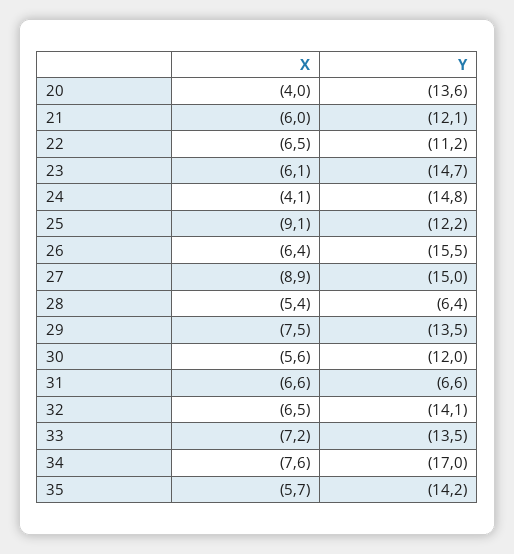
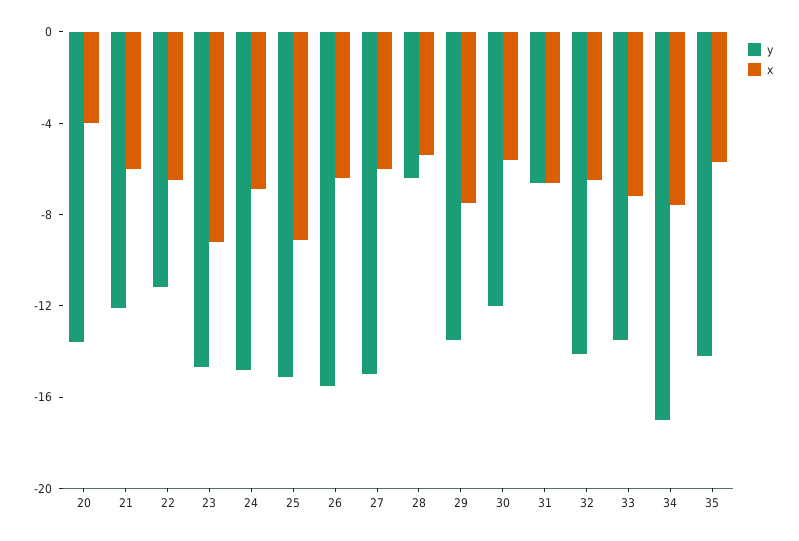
X, 23: -6.1 -> -9
X, 24: -4.1 -> -7
Y, 25: -12.2 -> -15
X, 27: -8.9 -> -6

